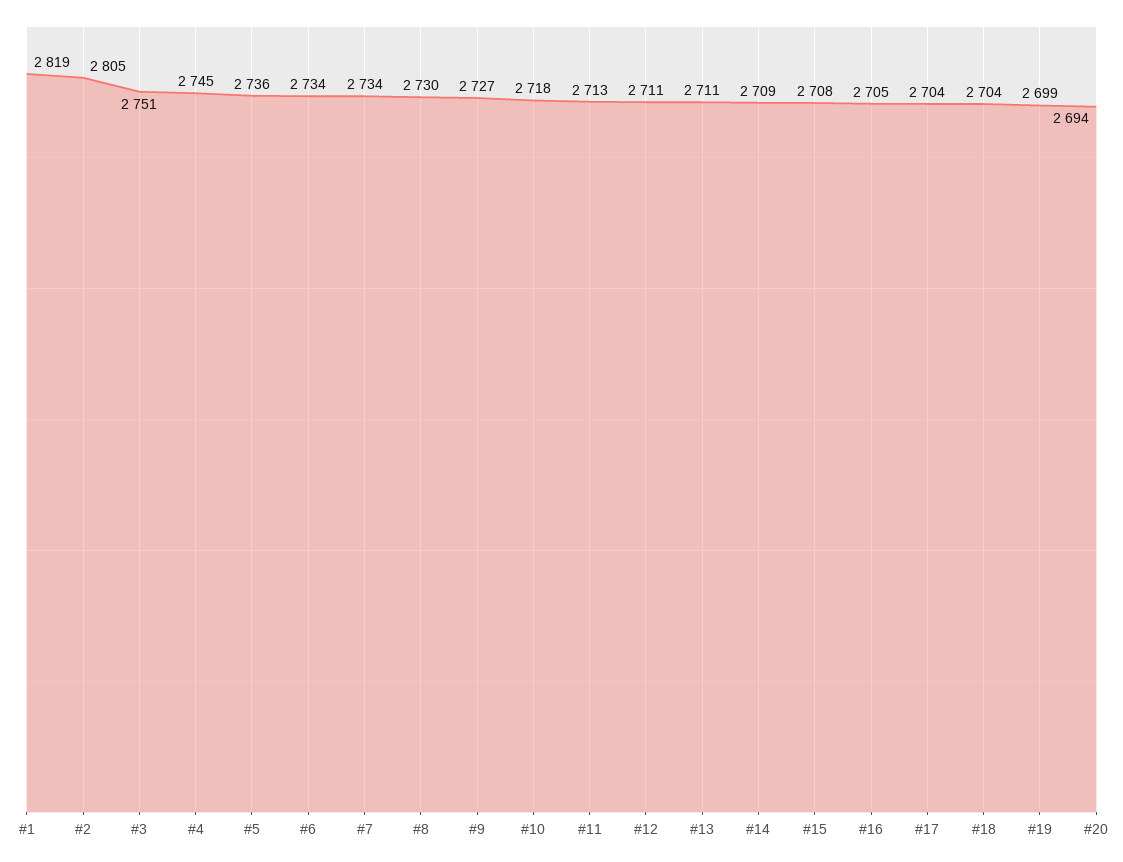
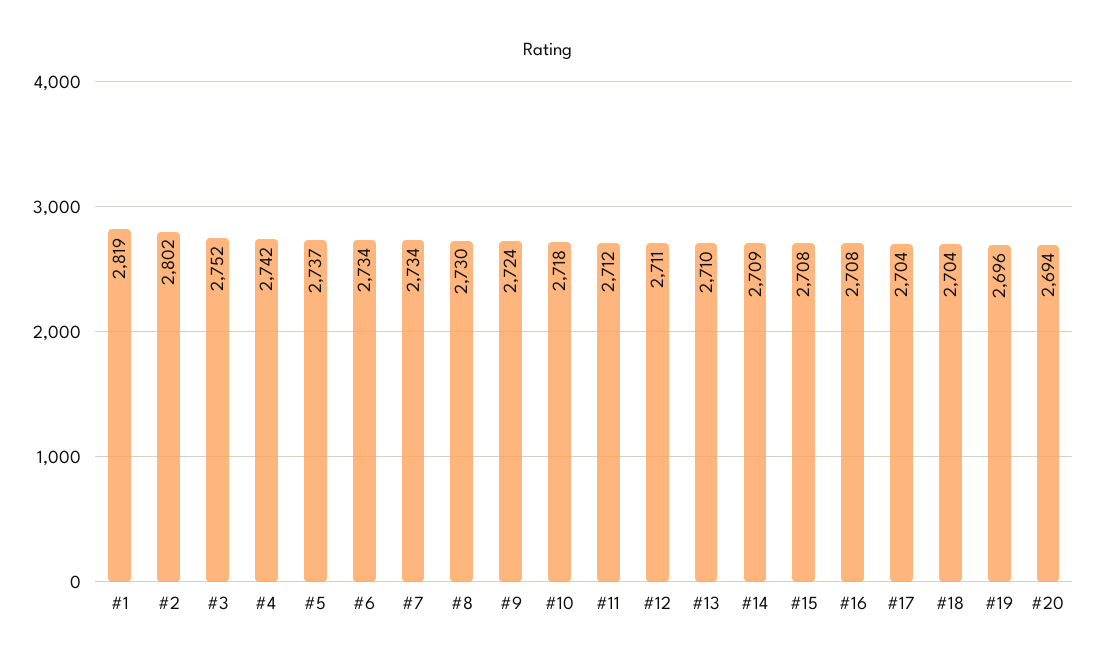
#2: 2805 -> 2802
#3: 2751 -> 2752
#4: 2745 -> 2742
#5: 2736 -> 2737
#9: 2727 -> 2724
#11: 2713 -> 2712
#13: 2711 -> 2710
#16: 2705 -> 2708
#19: 2699 -> 2696

